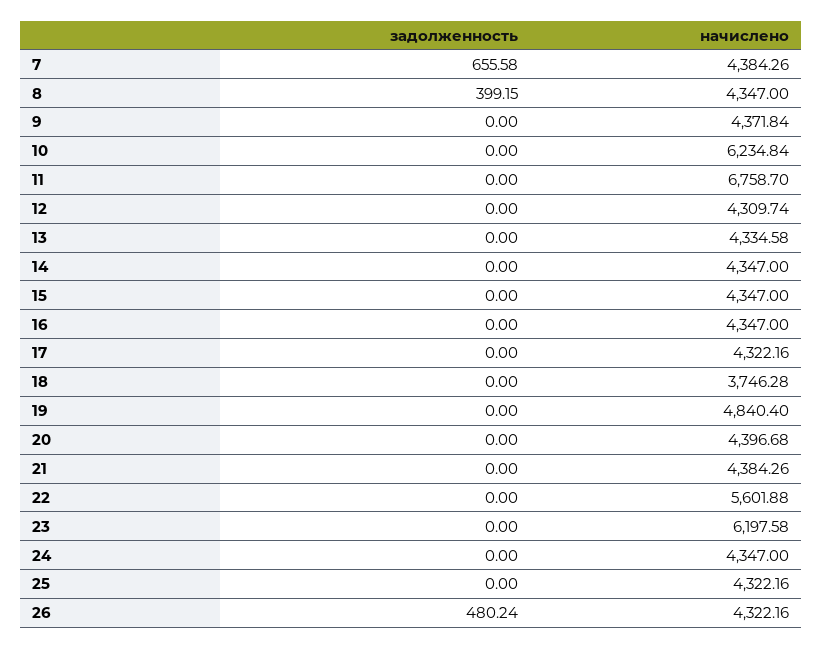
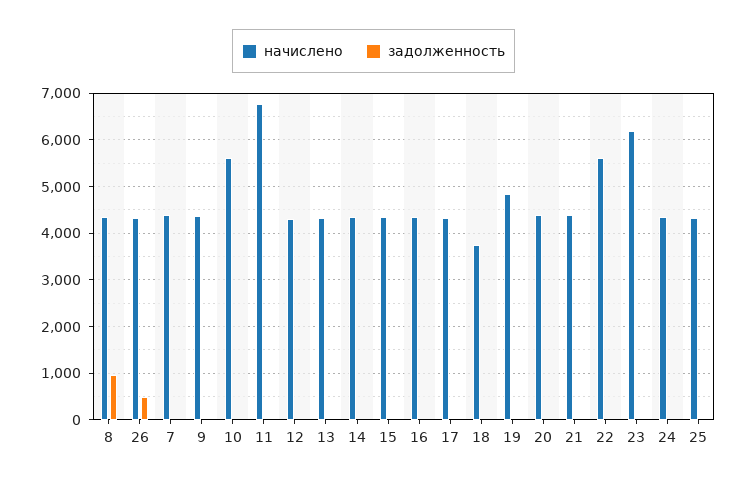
задолженность, 7: 655.58 -> 0
задолженность, 8: 399.15 -> 1000
начислено, 10: 6234.84 -> 5600

